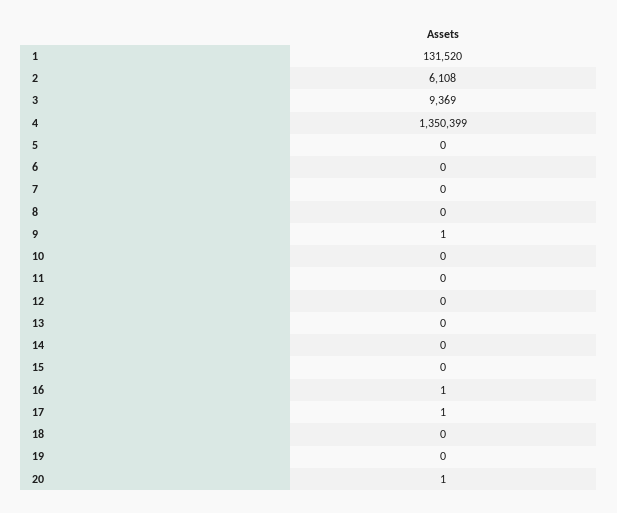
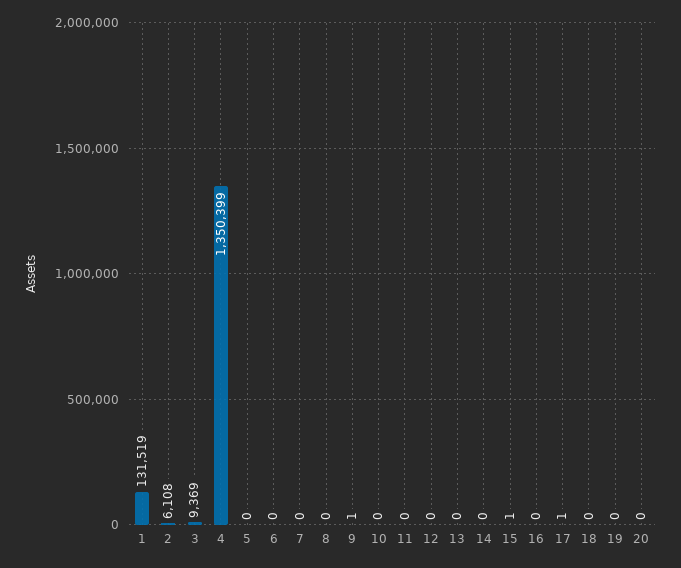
1: 131520 -> 131519
15: 0 -> 1
16: 1 -> 0
20: 1 -> 0

